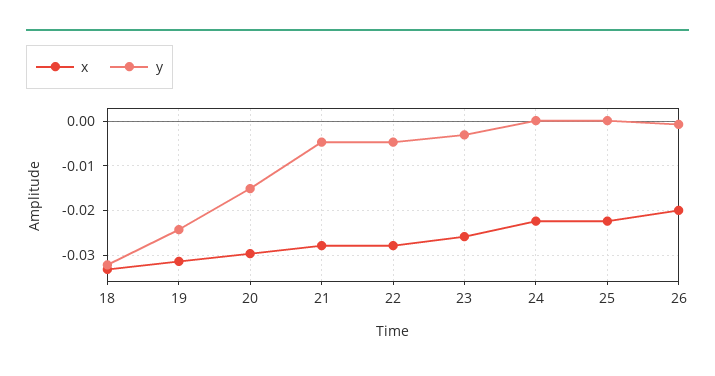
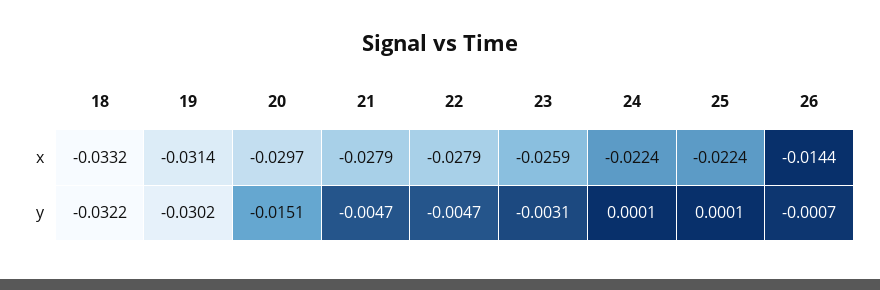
y, 19: -0.024 -> -0.0302
x, 26: -0.02 -> -0.0144

